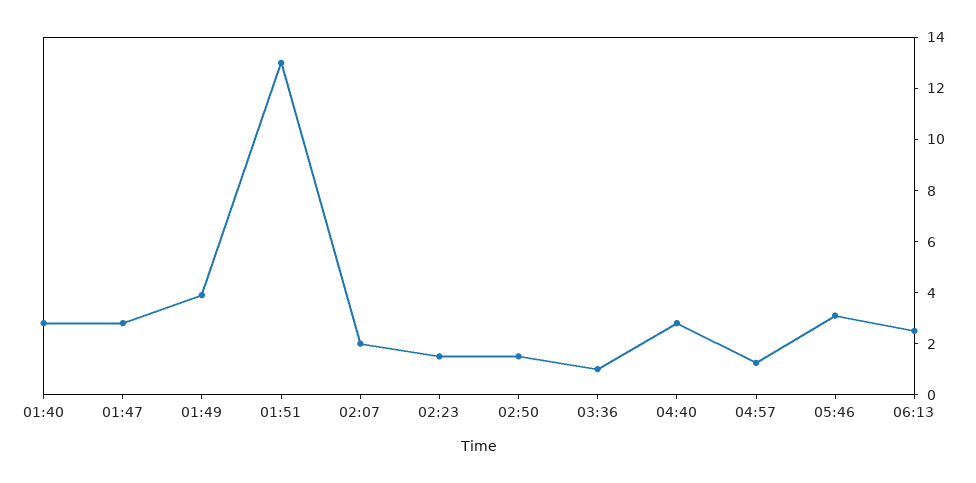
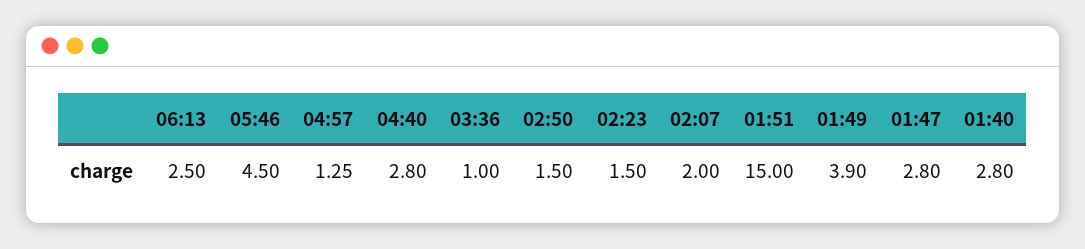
01:51: 13 -> 15
05:46: 3 -> 4.5

